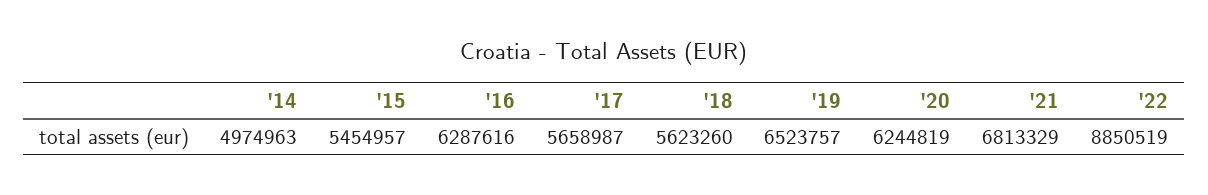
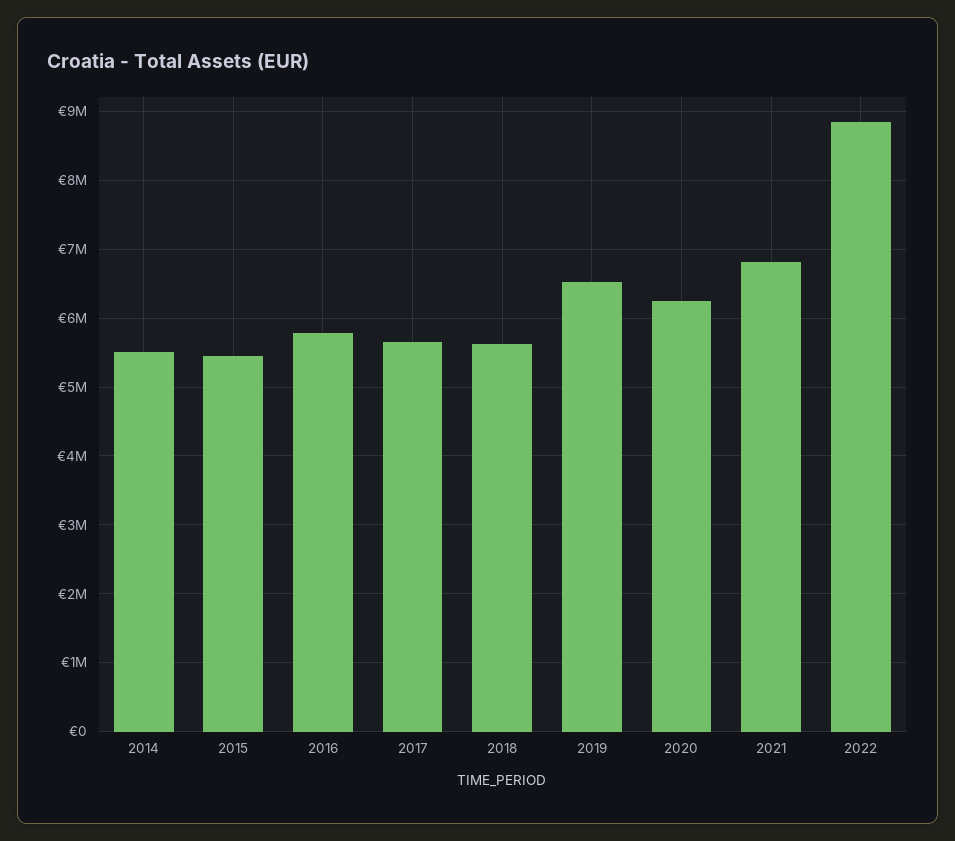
'14: 4974963 -> 5500000
'16: 6287616 -> 5800000

